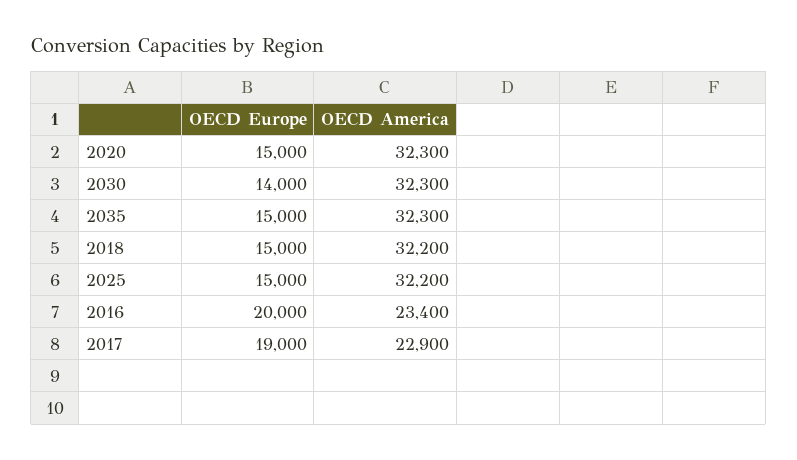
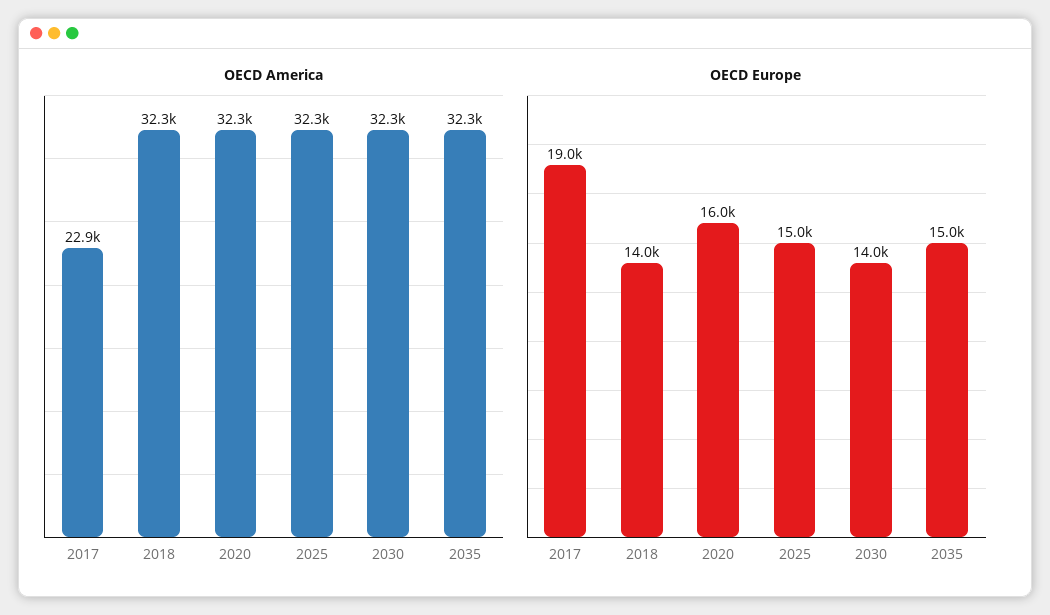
OECD Europe, 2020: 15000 -> 16000
OECD Europe, 2018: 15000 -> 14000
OECD America, 2018: 32200 -> 32300
OECD America, 2025: 32200 -> 32300
OECD Europe, 2016: 20000 -> none
OECD America, 2016: 23400 -> none

